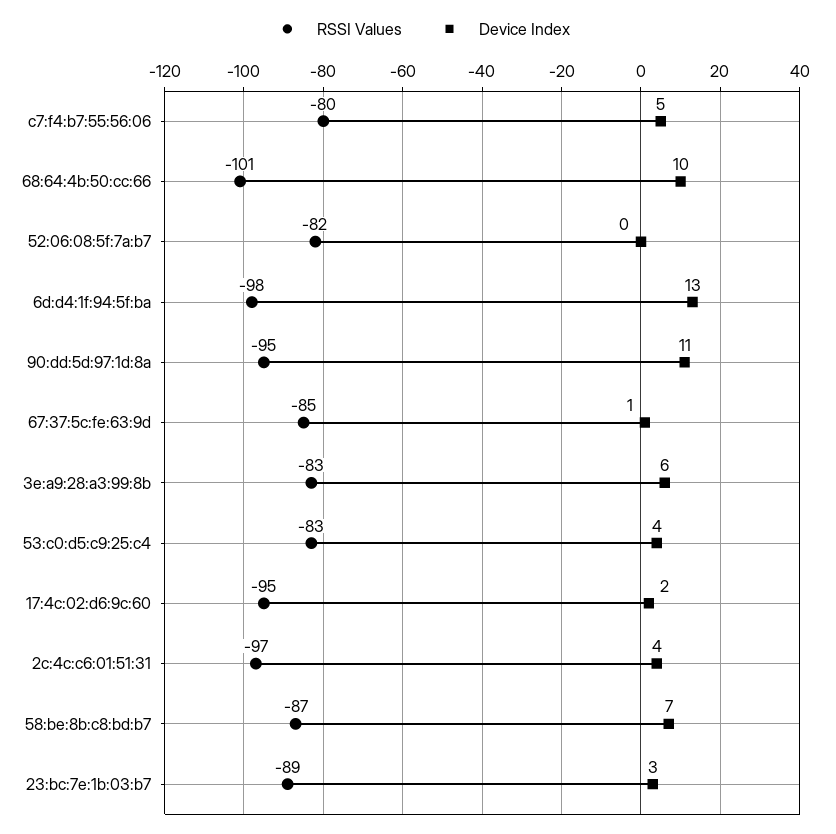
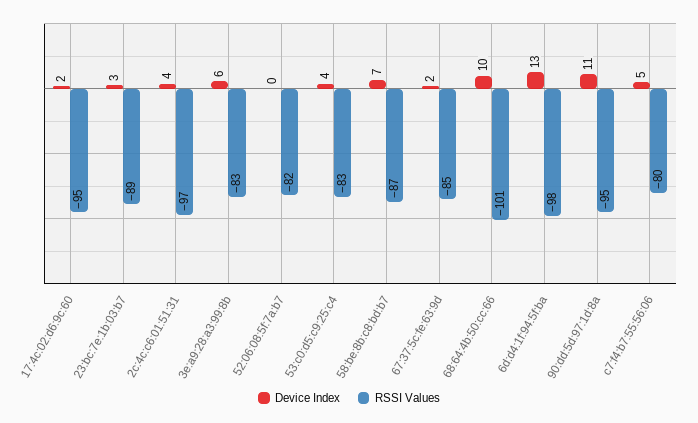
Device Index, 67:37:5c:fe:63:9d: 1 -> 2

